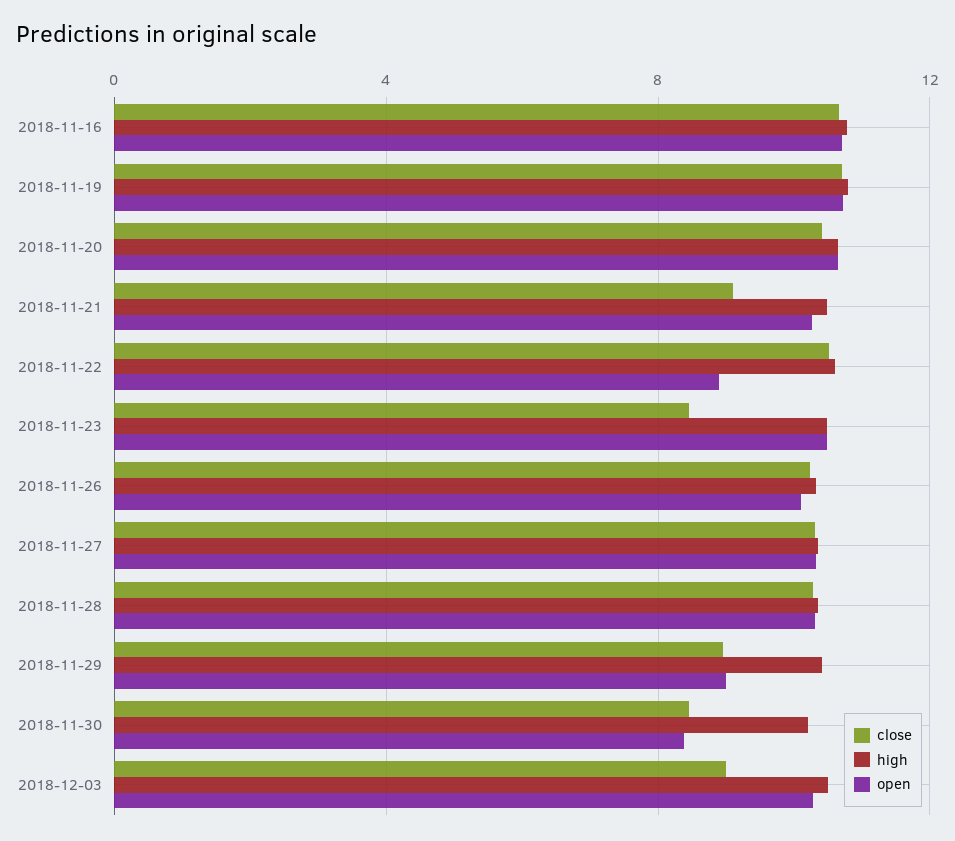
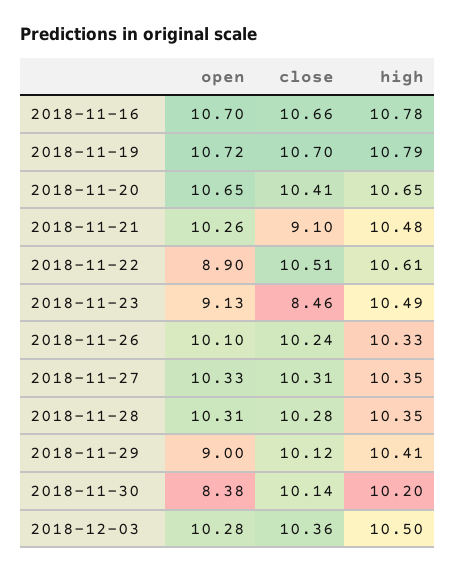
open, 2018-11-23: 10.5 -> 9.13
close, 2018-11-29: 9 -> 10.12
close, 2018-11-30: 8.5 -> 10.14
close, 2018-12-03: 9 -> 10.36

